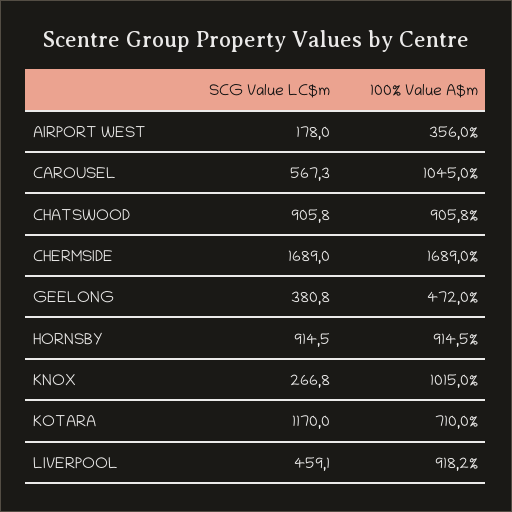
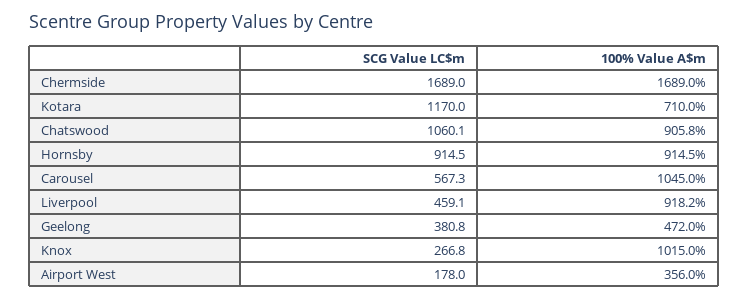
SCG Value LC$m, CHATSWOOD: 905.8 -> 1060.1

